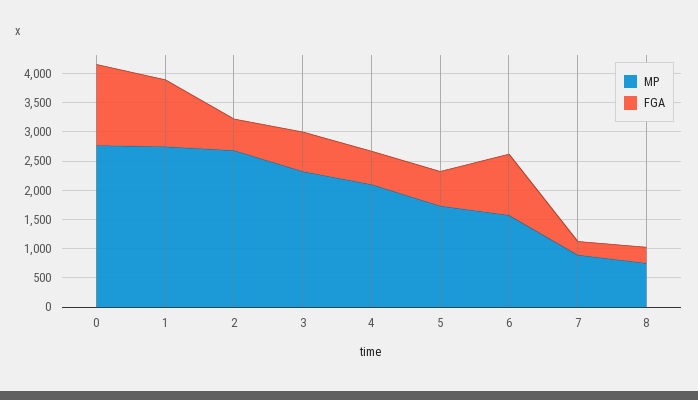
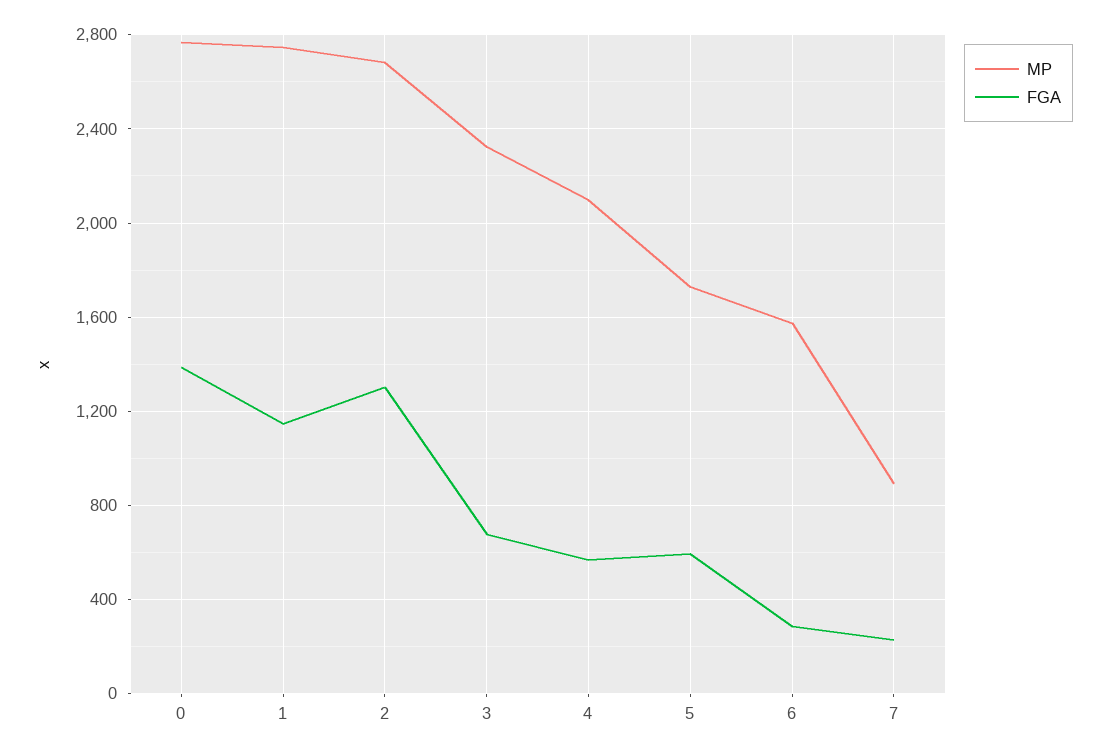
FGA, 2: 500 -> 1300
FGA, 6: 1000 -> 300
MP, 8: 750 -> none
FGA, 8: 250 -> none

